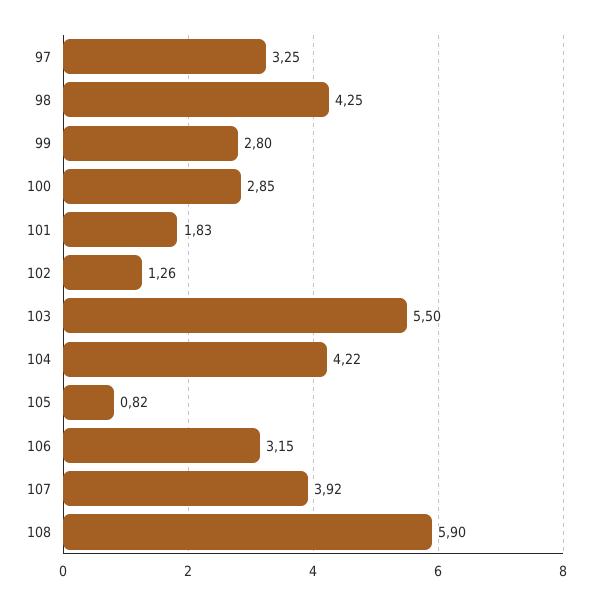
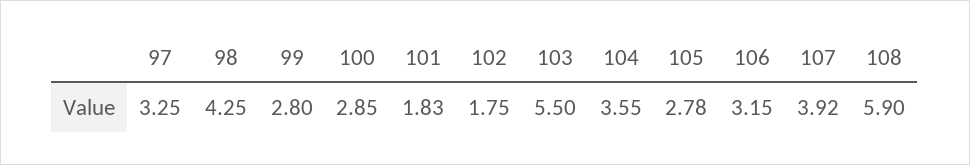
102: 1.26 -> 1.75
104: 4.22 -> 3.55
105: 0.82 -> 2.78

